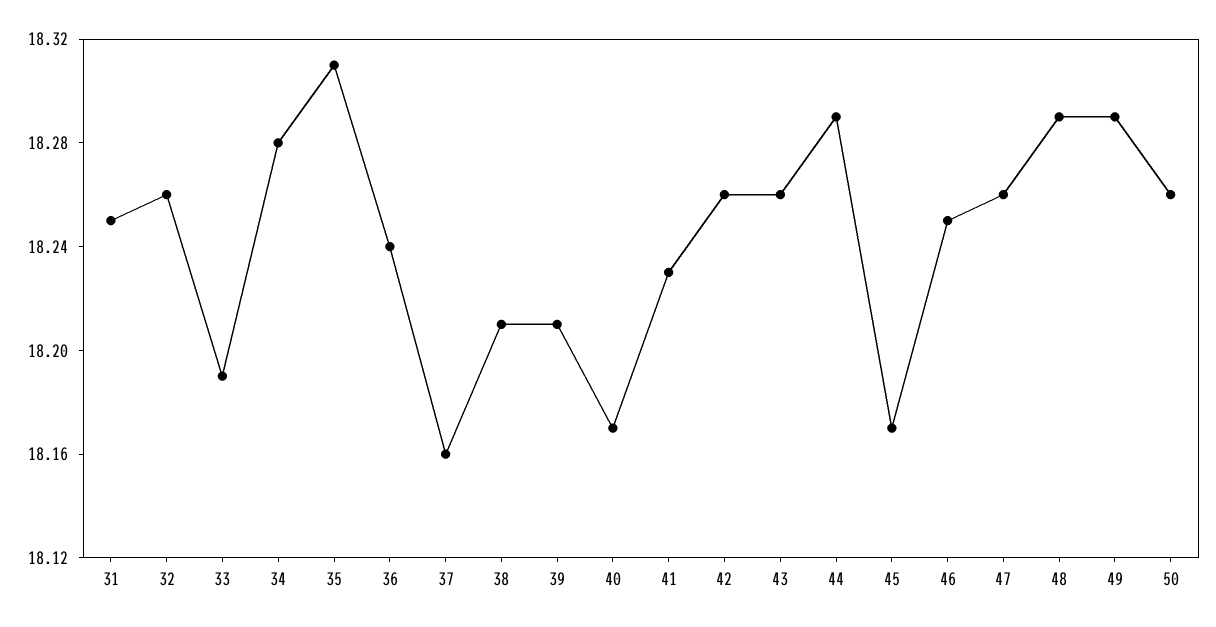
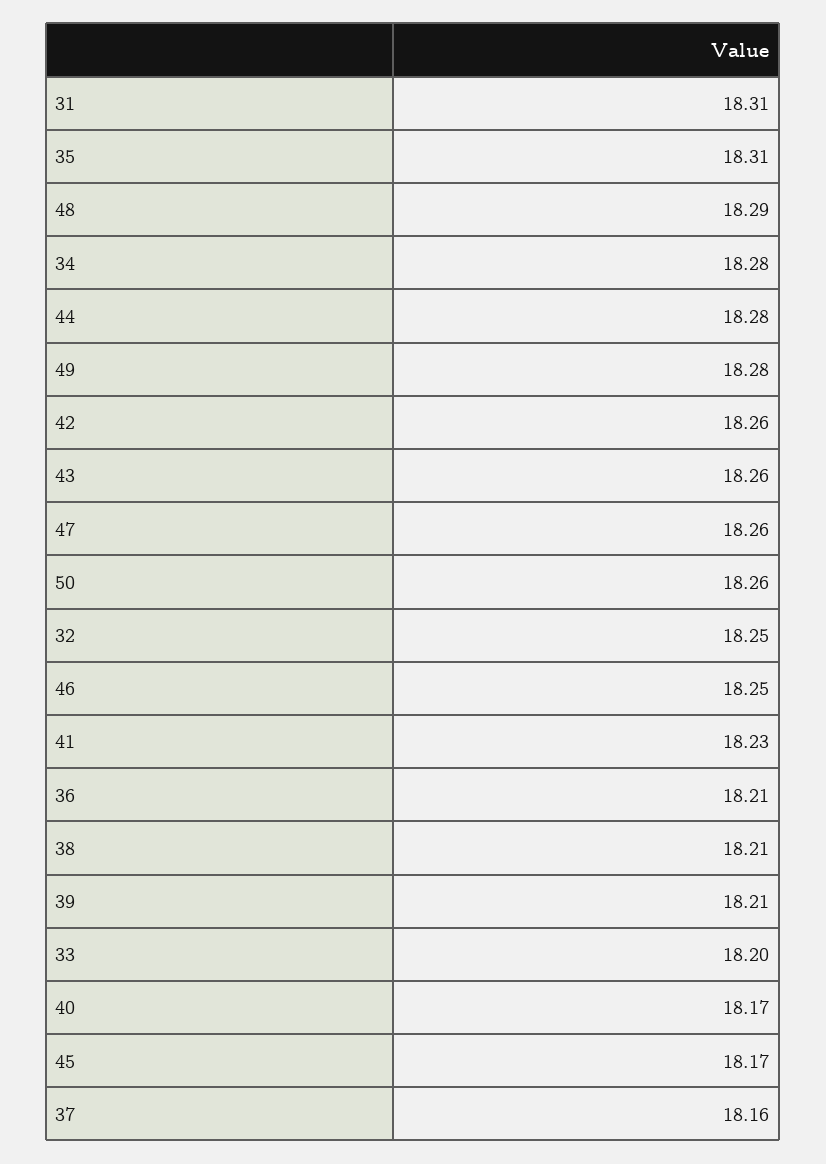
31: 18.25 -> 18.31
32: 18.26 -> 18.25
33: 18.19 -> 18.2
36: 18.24 -> 18.21
44: 18.29 -> 18.28
49: 18.29 -> 18.28

